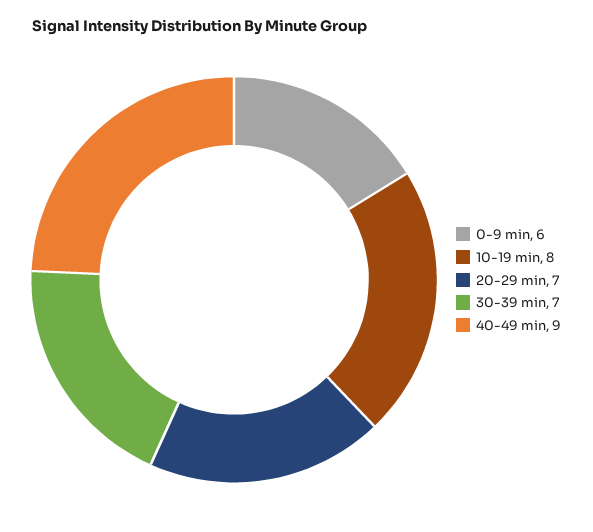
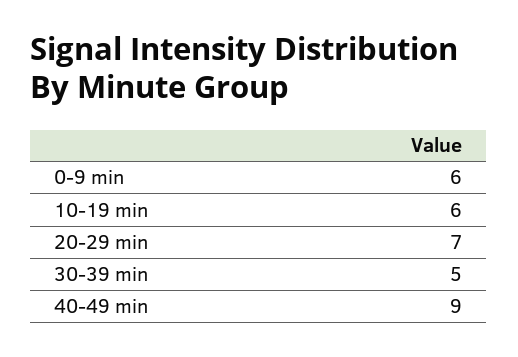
10-19 min: 8 -> 6
30-39 min: 7 -> 5

